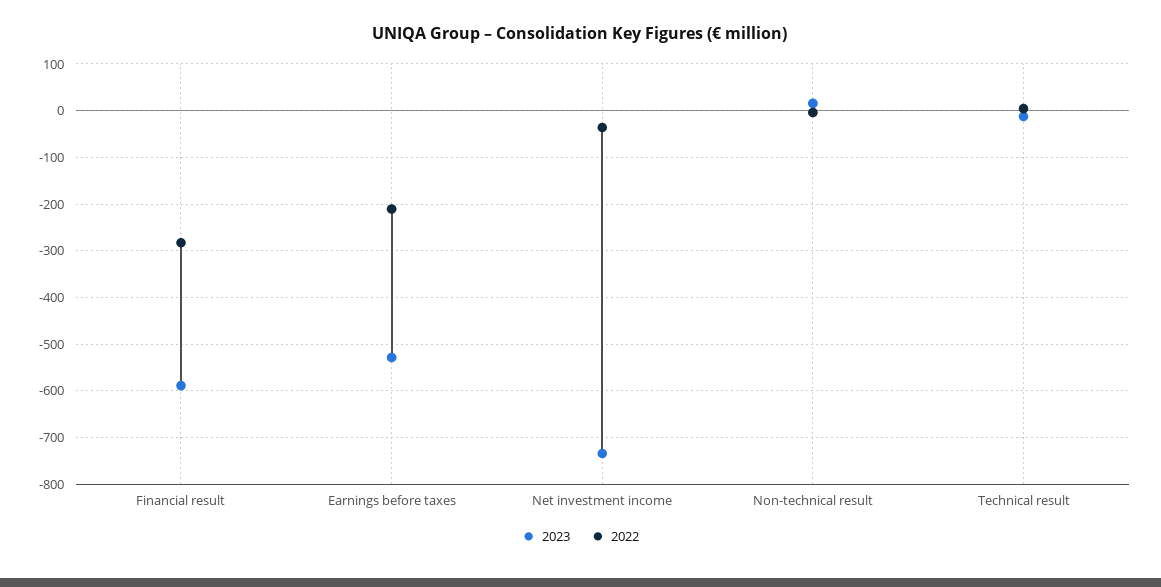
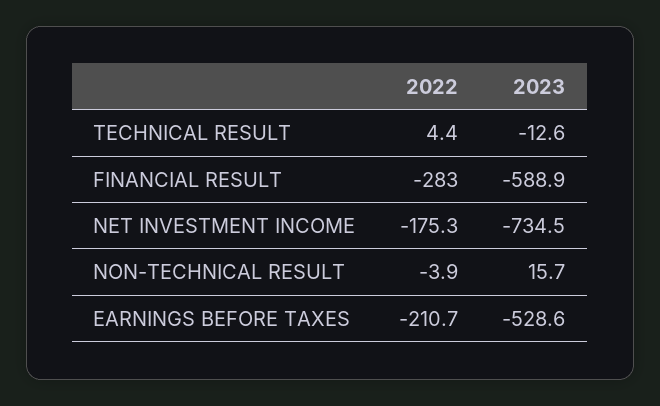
2022, Net investment income: -40 -> -175.3

